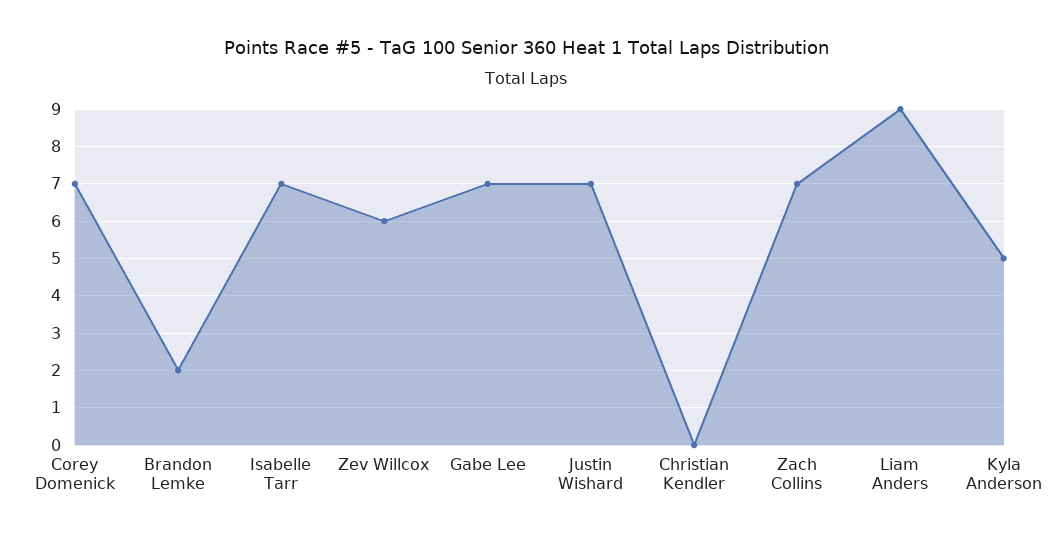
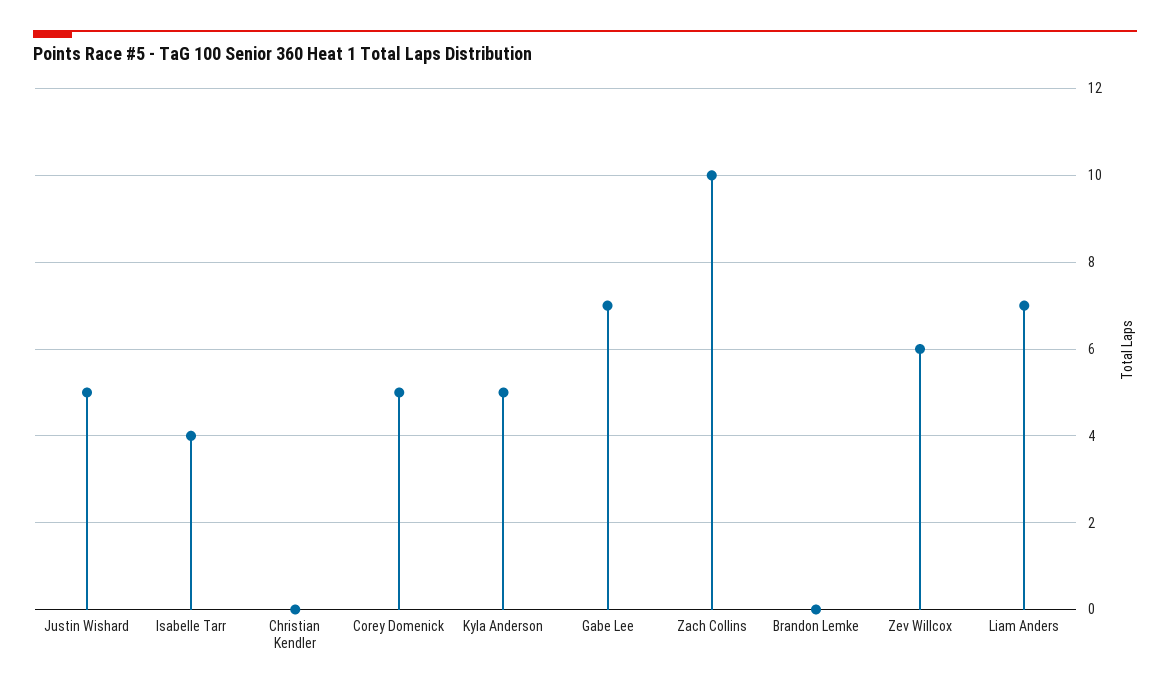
Corey Domenick: 7 -> 5
Brandon Lemke: 2 -> 0
Isabelle Tarr: 7 -> 4
Justin Wishard: 7 -> 5
Zach Collins: 7 -> 10
Liam Anders: 9 -> 7

